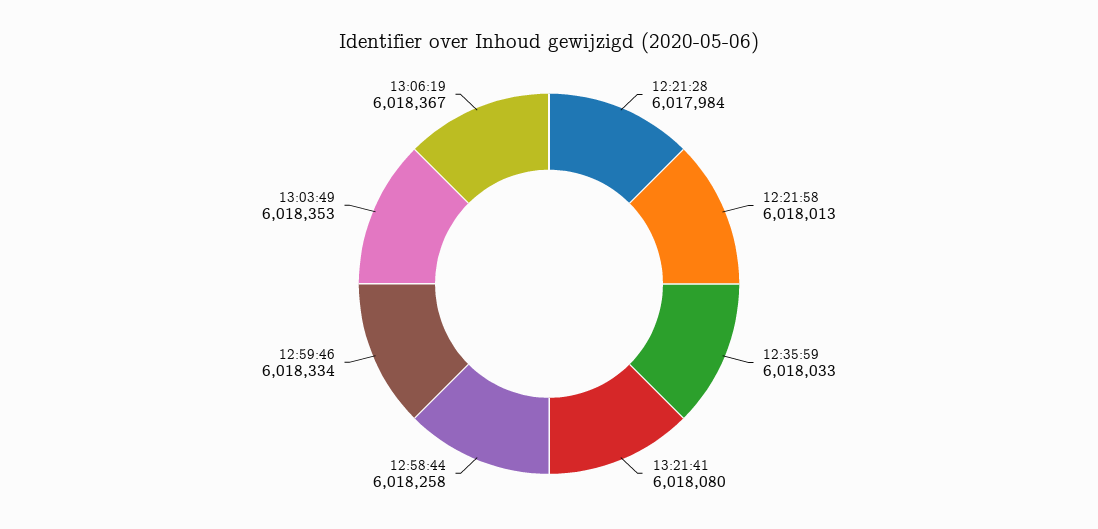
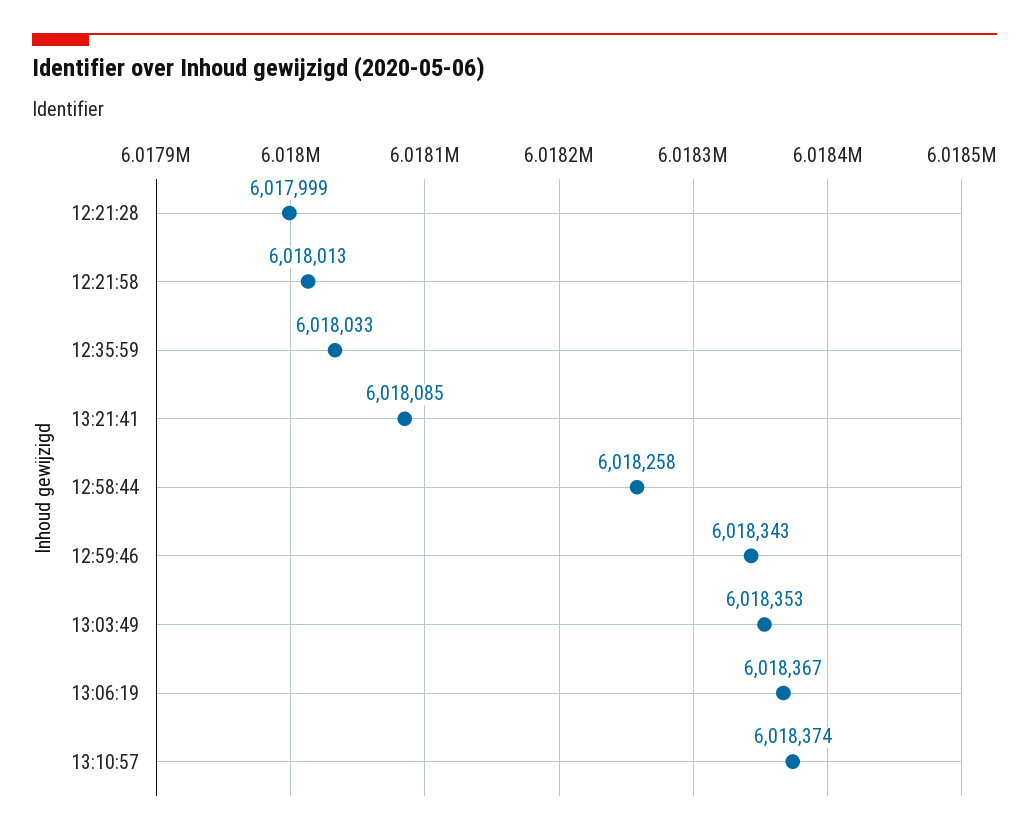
12:21:28: 6017984 -> 6017999
13:21:41: 6018080 -> 6018085
12:59:46: 6018334 -> 6018343
13:10:57: none -> 6018374

